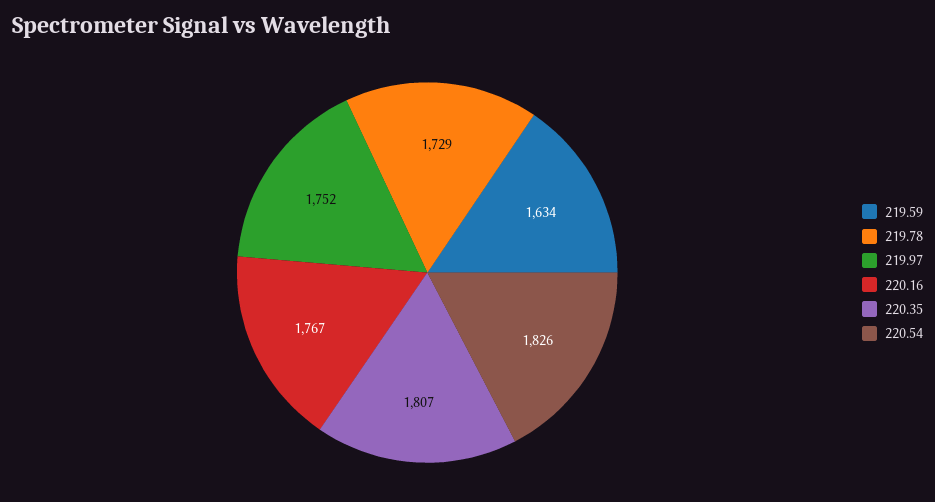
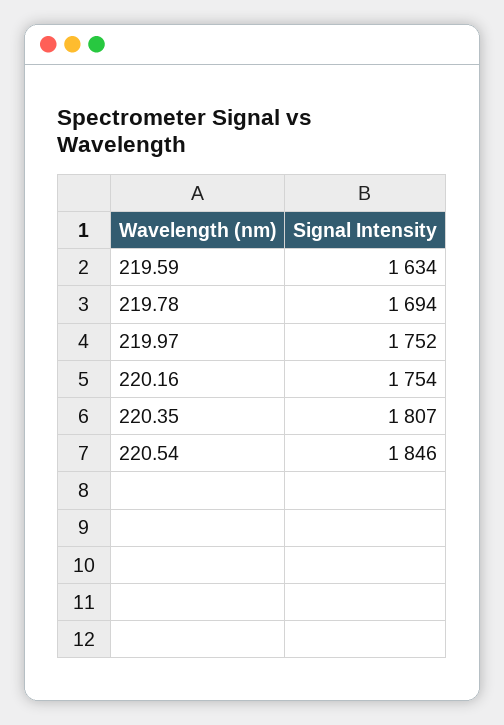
219.78: 1729 -> 1694
220.16: 1767 -> 1754
220.54: 1826 -> 1846

